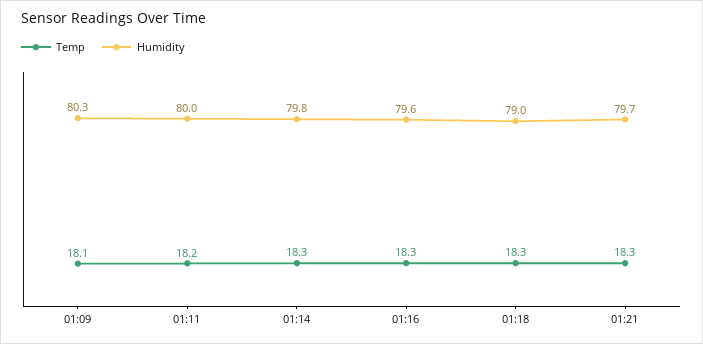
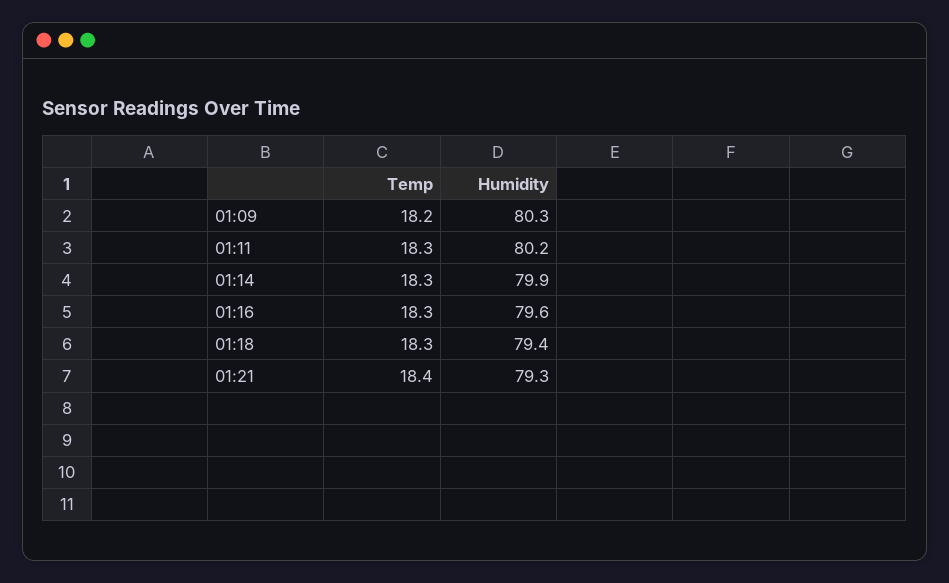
Temp, 01:09: 18.1 -> 18.2
Temp, 01:11: 18.2 -> 18.3
Humidity, 01:11: 80 -> 80.2
Humidity, 01:14: 79.8 -> 79.9
Humidity, 01:18: 79 -> 79.4
Temp, 01:21: 18.3 -> 18.4
Humidity, 01:21: 79.7 -> 79.3

